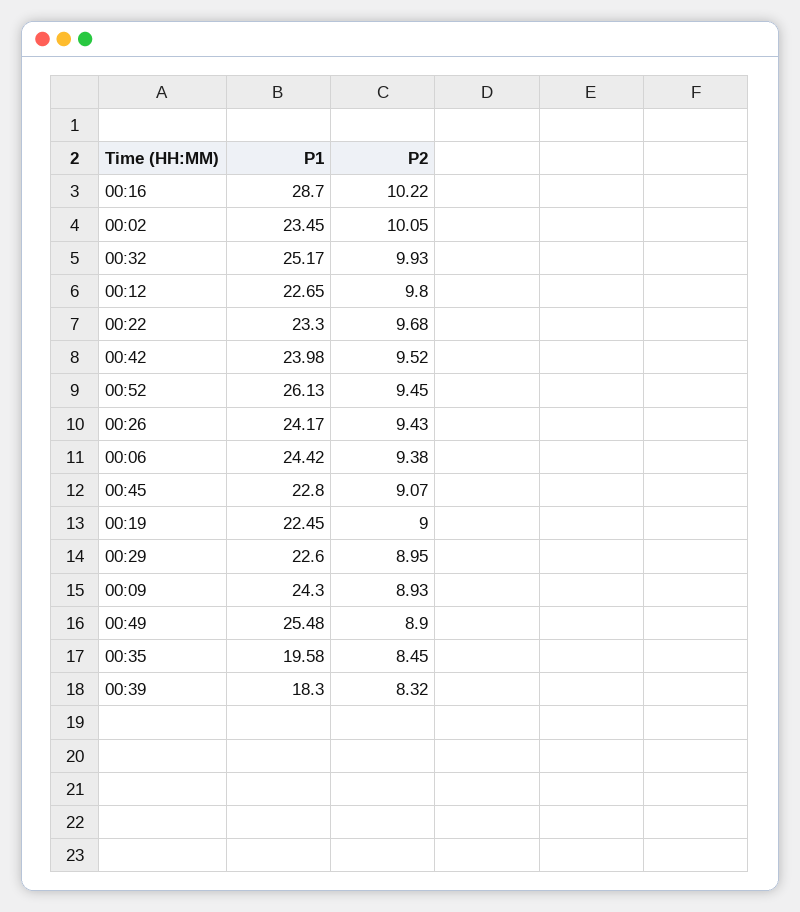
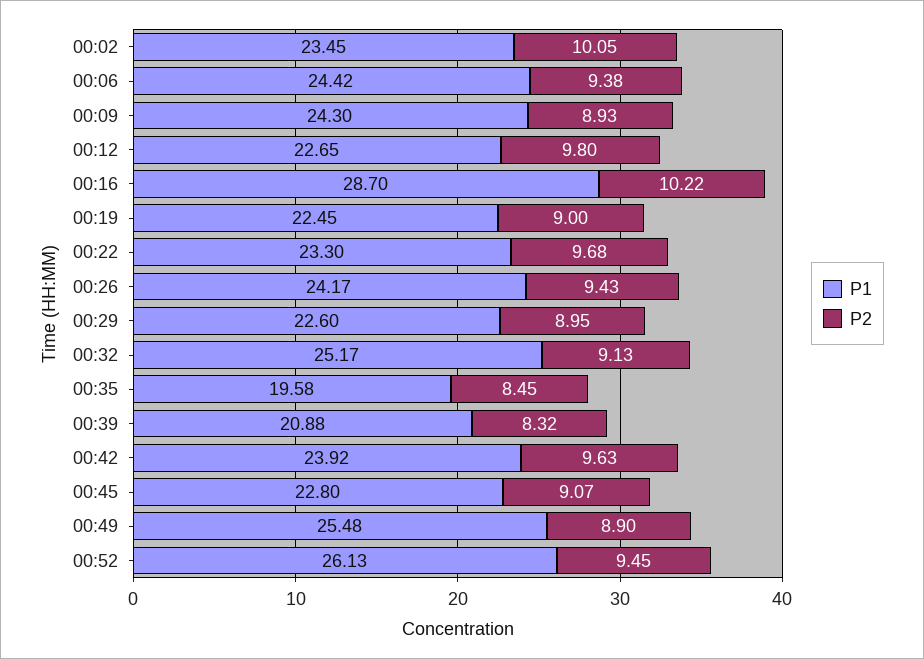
P2, 00:32: 9.93 -> 9.13
P1, 00:42: 23.98 -> 23.92
P2, 00:42: 9.52 -> 9.63
P1, 00:39: 18.3 -> 20.88

